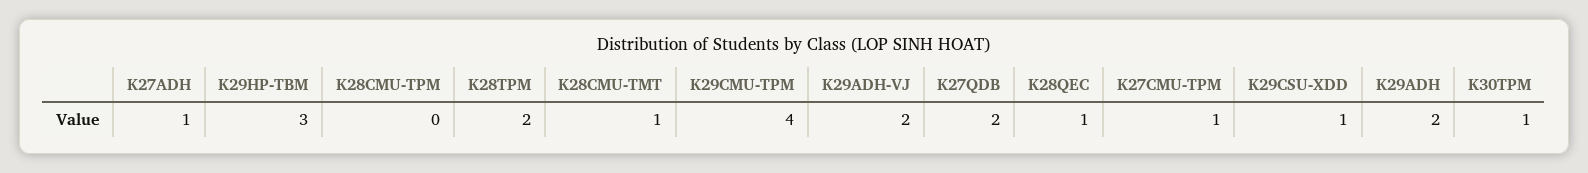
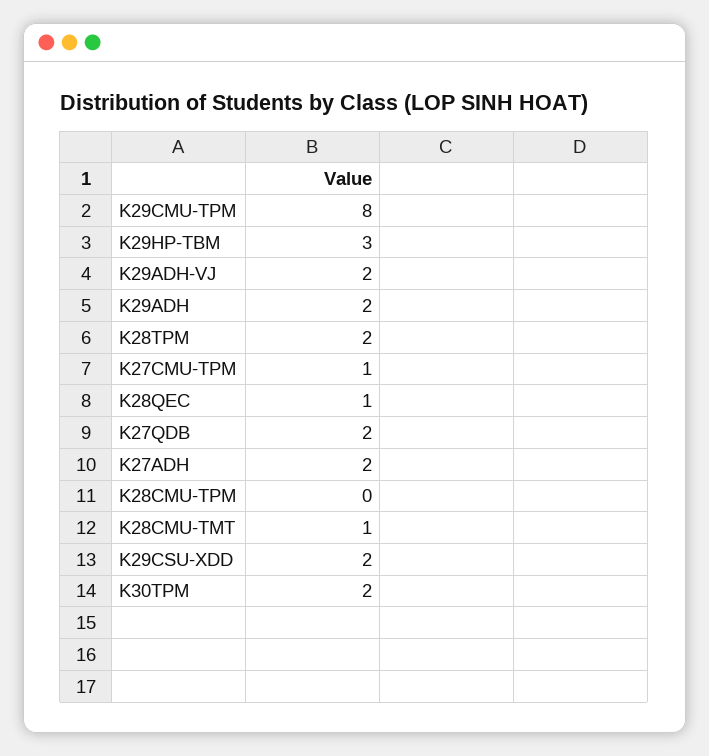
K27ADH: 1 -> 2
K29CMU-TPM: 4 -> 8
K29CSU-XDD: 1 -> 2
K30TPM: 1 -> 2

